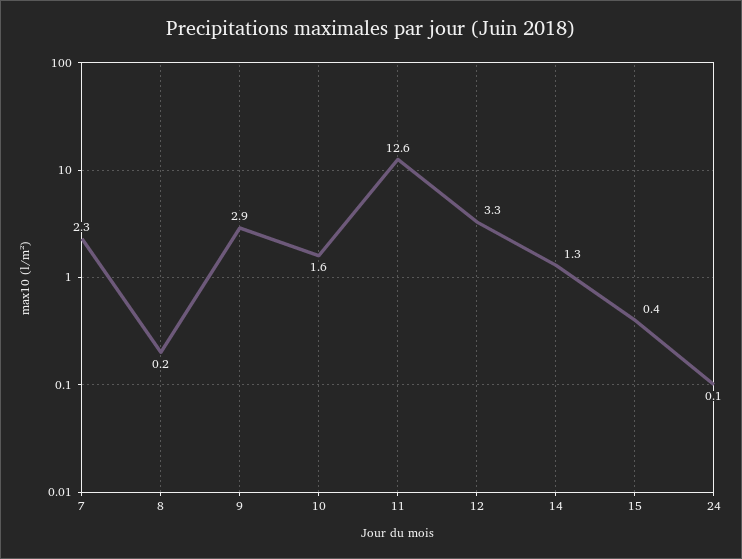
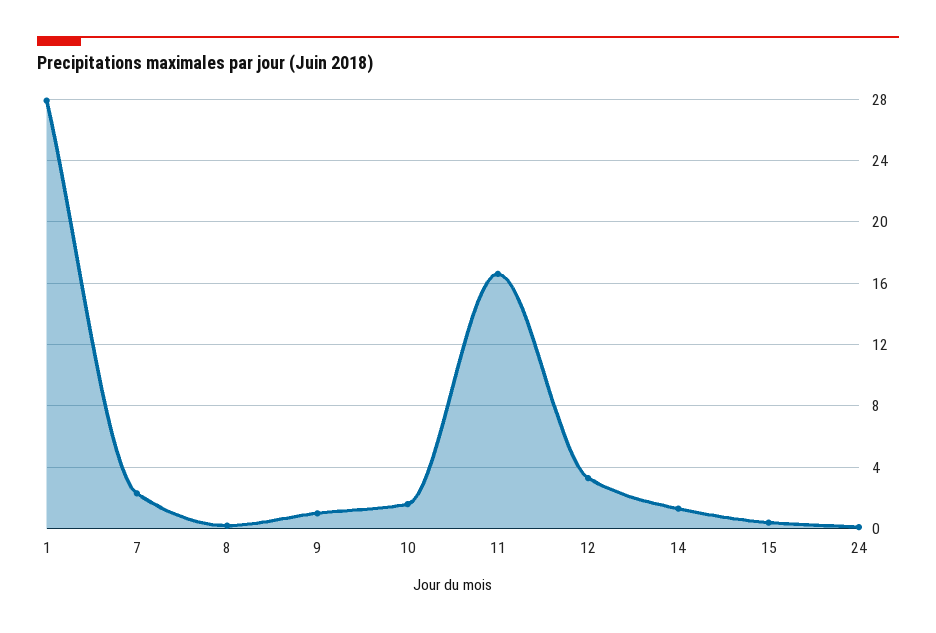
9: 2.9 -> 1
11: 12.6 -> 16.5
1: none -> 28

